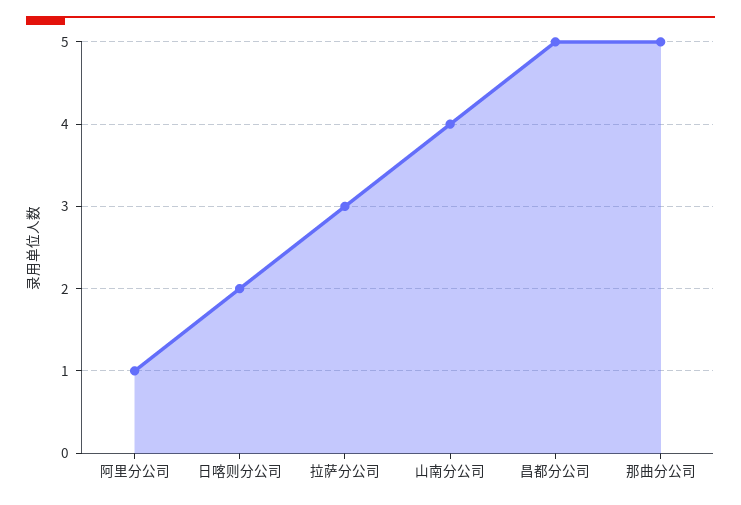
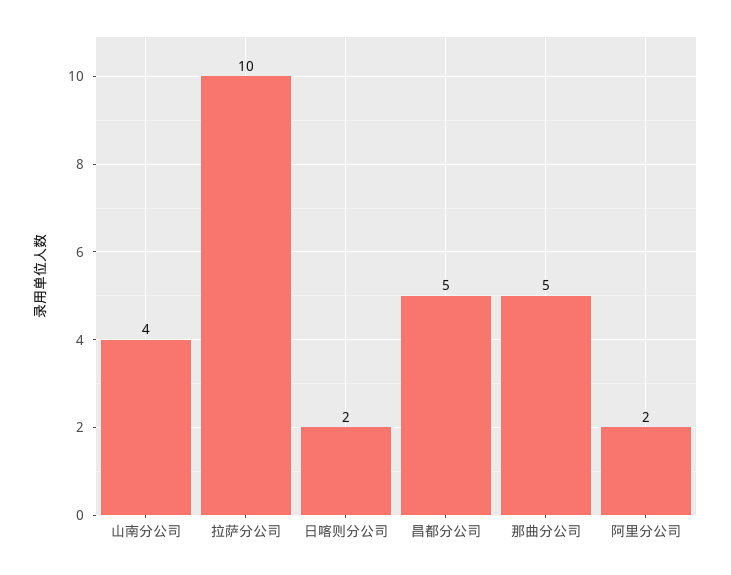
阿里分公司: 1 -> 2
拉萨分公司: 3 -> 10

